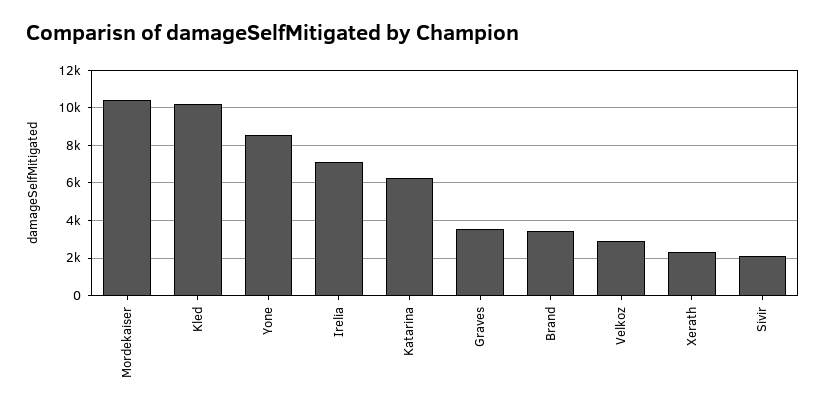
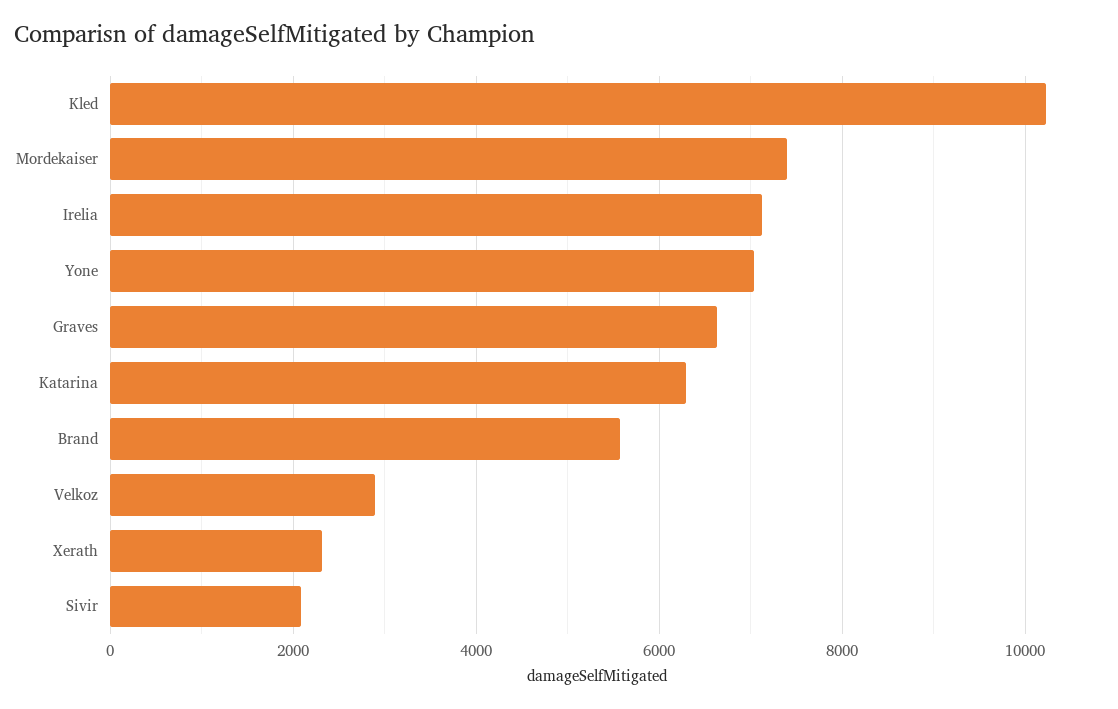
Mordekaiser: 10500 -> 7400
Yone: 8500 -> 7000
Graves: 3500 -> 6600
Brand: 3500 -> 5600

